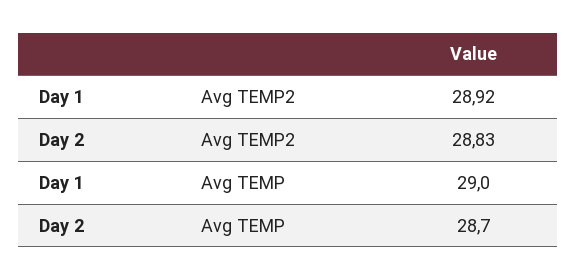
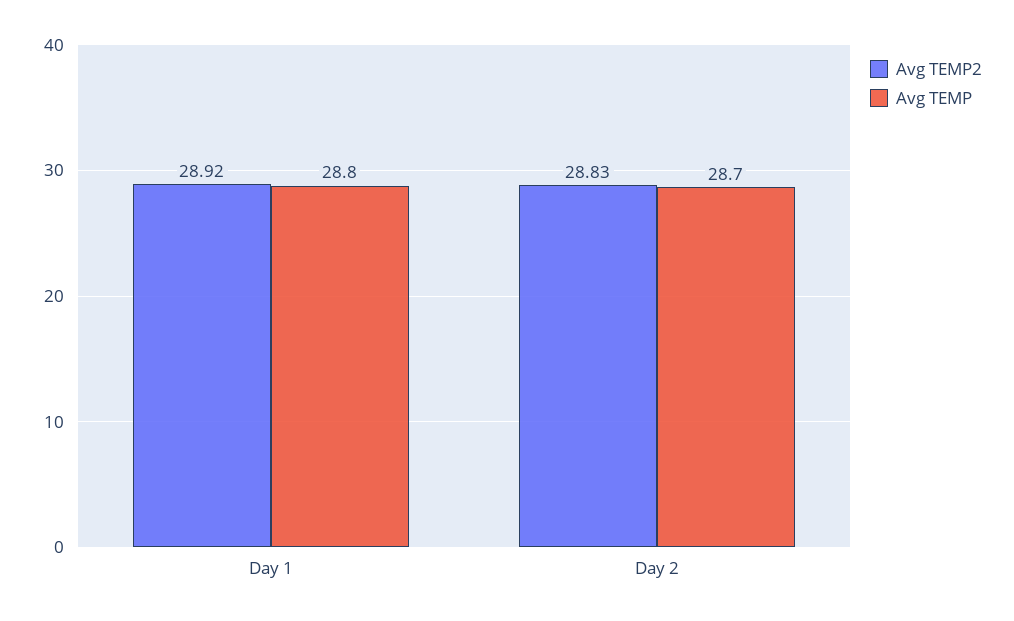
Avg TEMP, Day 1: 29 -> 28.8

